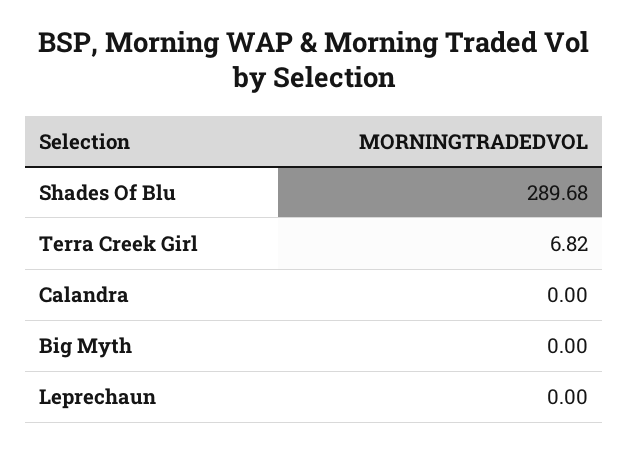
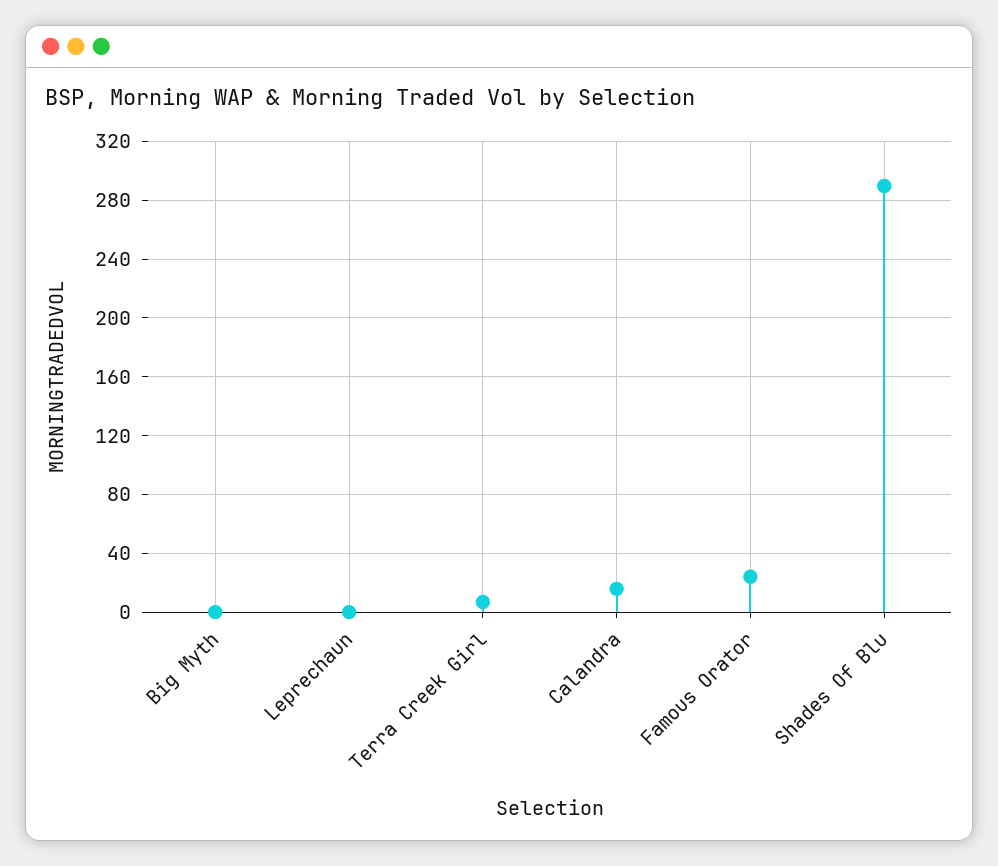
Calandra: 0 -> 15
Famous Orator: none -> 25

